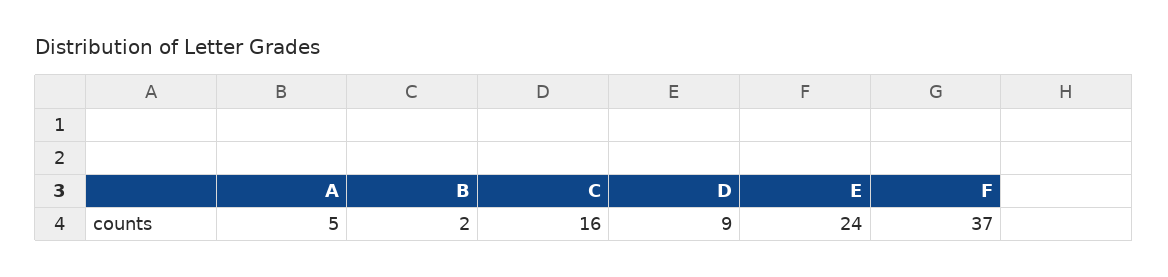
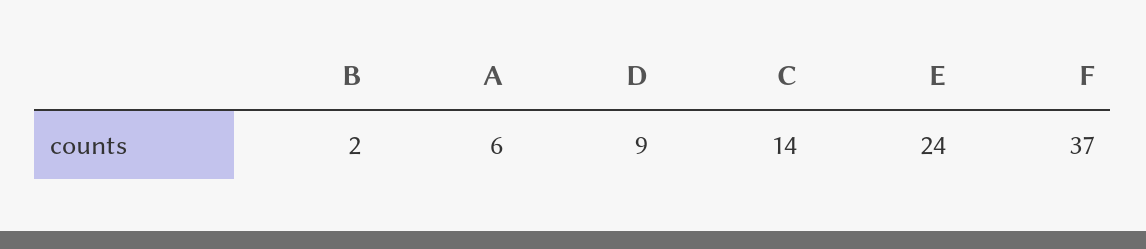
A: 5 -> 6
C: 16 -> 14

